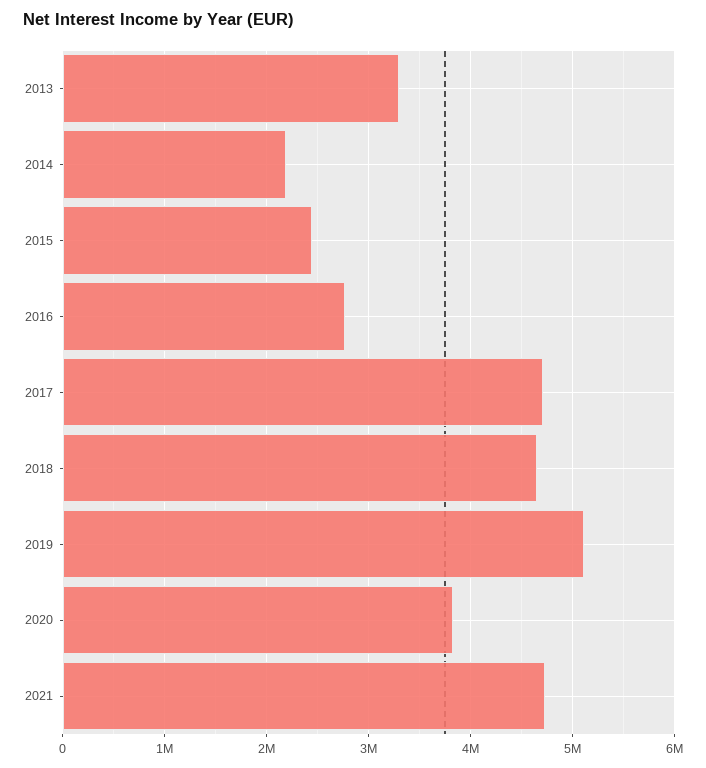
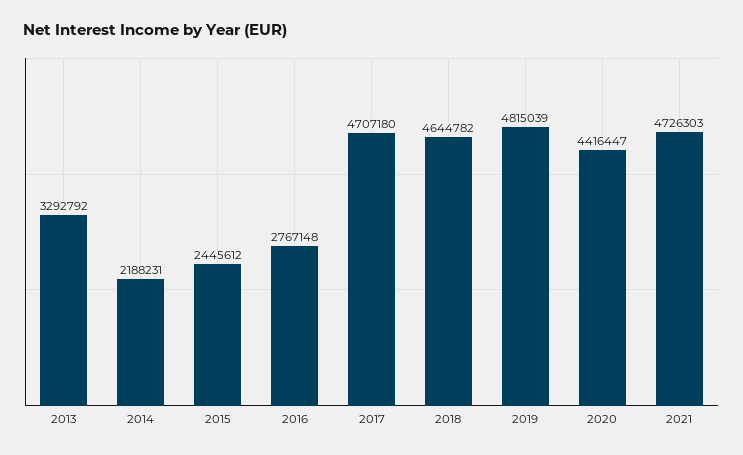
2019: 5100000 -> 4815039
2020: 3800000 -> 4416447

